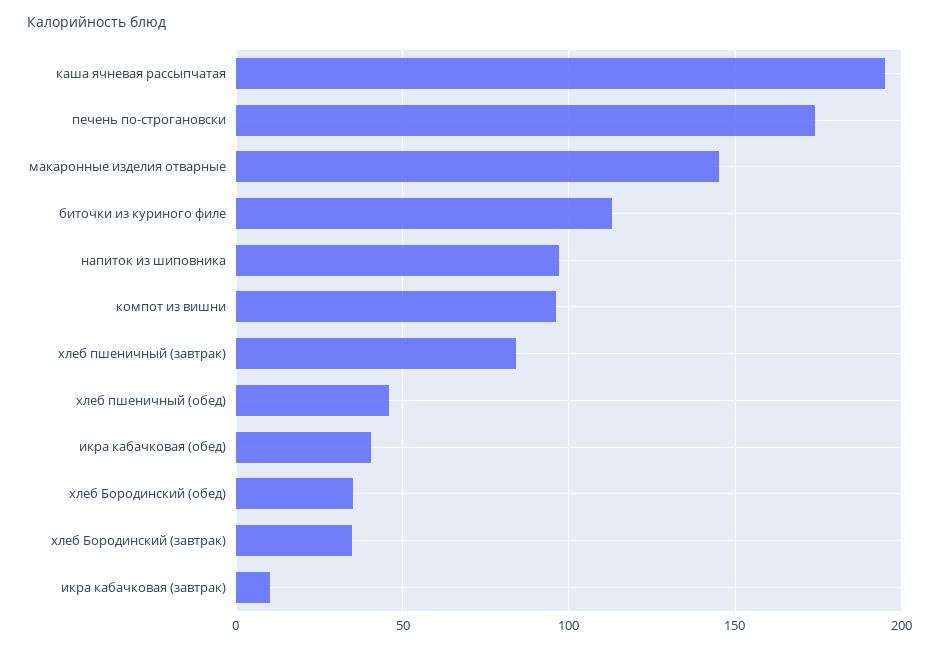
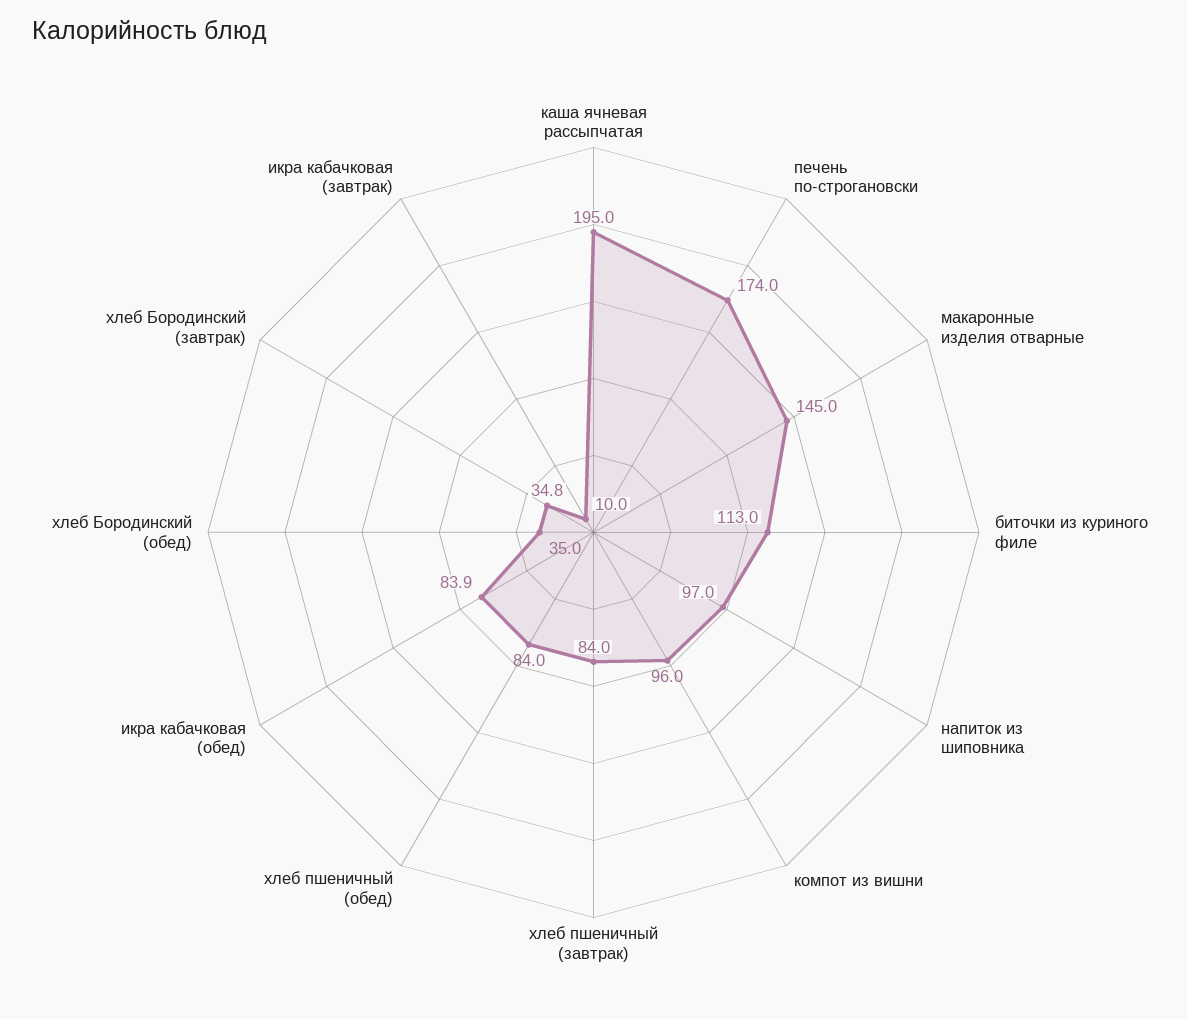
хлеб пшеничный (обед): 45 -> 84
икра кабачковая (обед): 40 -> 83.9

